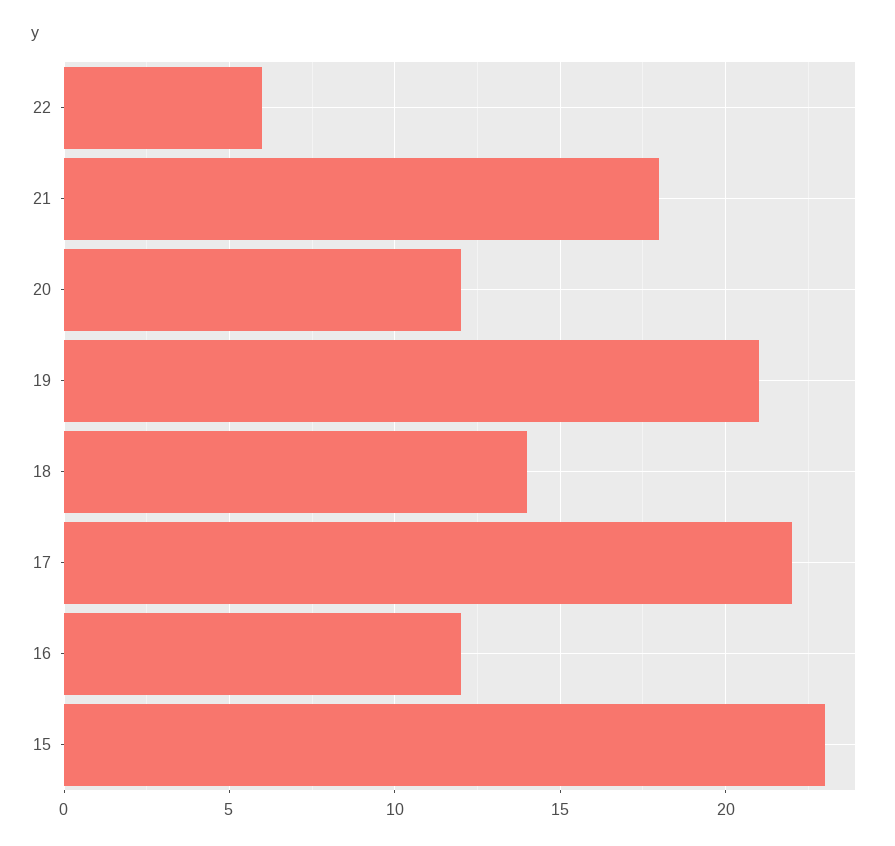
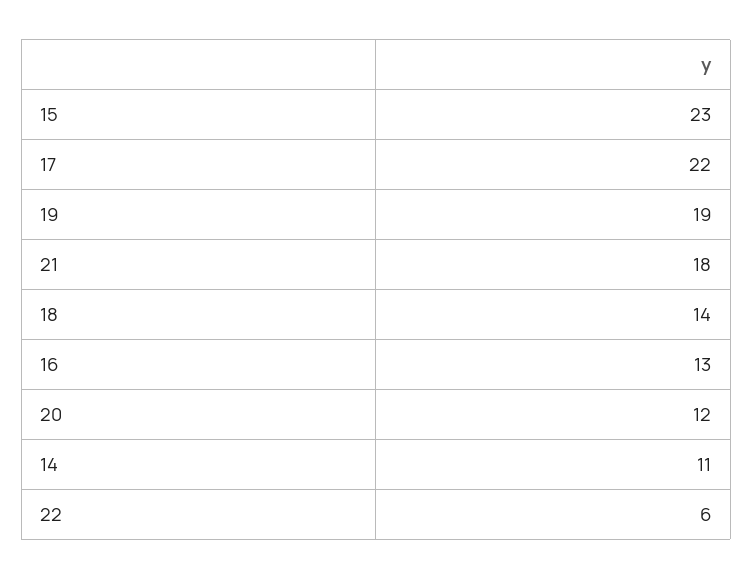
19: 21 -> 19
16: 12 -> 13
14: none -> 11

